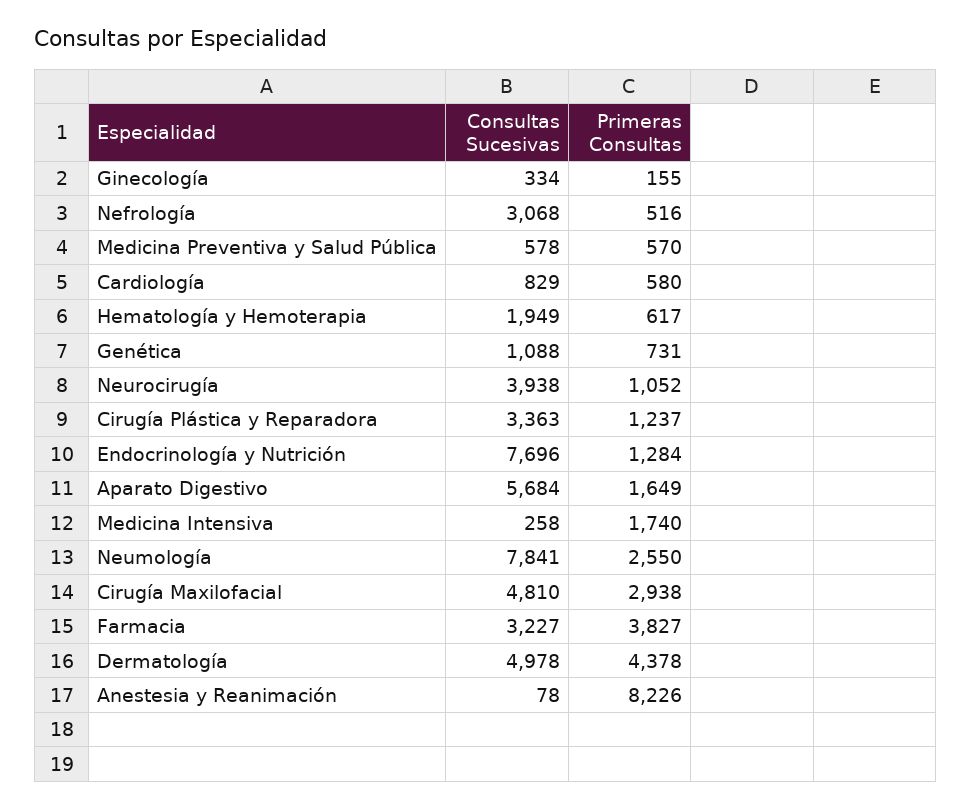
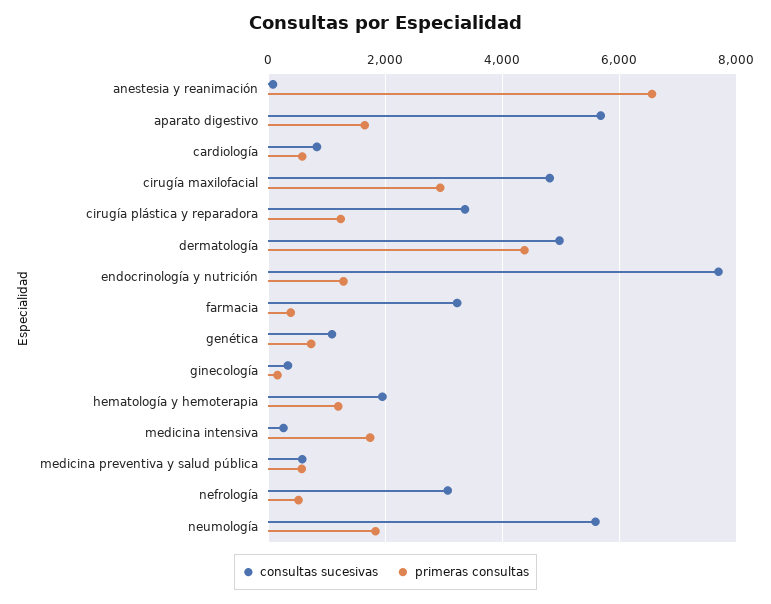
Primeras Consultas, Hematología y Hemoterapia: 617 -> 1200
Consultas Sucesivas, Neurocirugía: 3938 -> none
Primeras Consultas, Neurocirugía: 1052 -> none
Consultas Sucesivas, Neumología: 7841 -> 5600
Primeras Consultas, Neumología: 2550 -> 1800
Primeras Consultas, Farmacia: 3827 -> 400
Primeras Consultas, Anestesia y Reanimación: 8226 -> 6600

